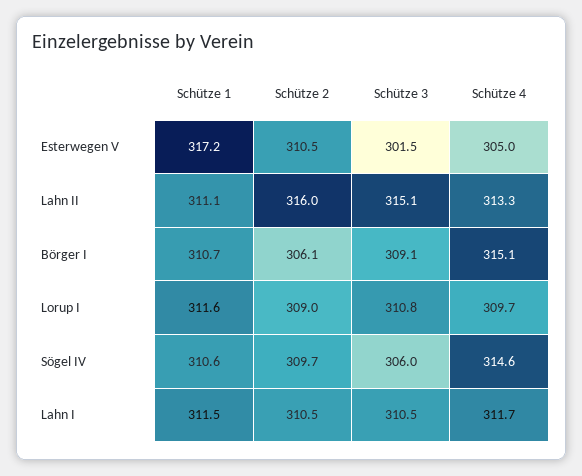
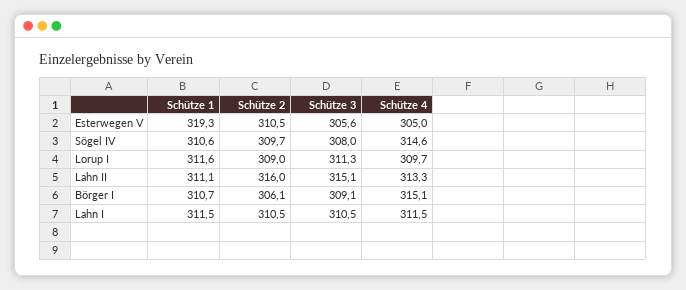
Schütze 1, Esterwegen V: 317.2 -> 319.3
Schütze 3, Esterwegen V: 301.5 -> 305.6
Schütze 3, Lorup I: 310.8 -> 311.3
Schütze 3, Sögel IV: 306 -> 308
Schütze 4, Lahn I: 311.7 -> 311.5

